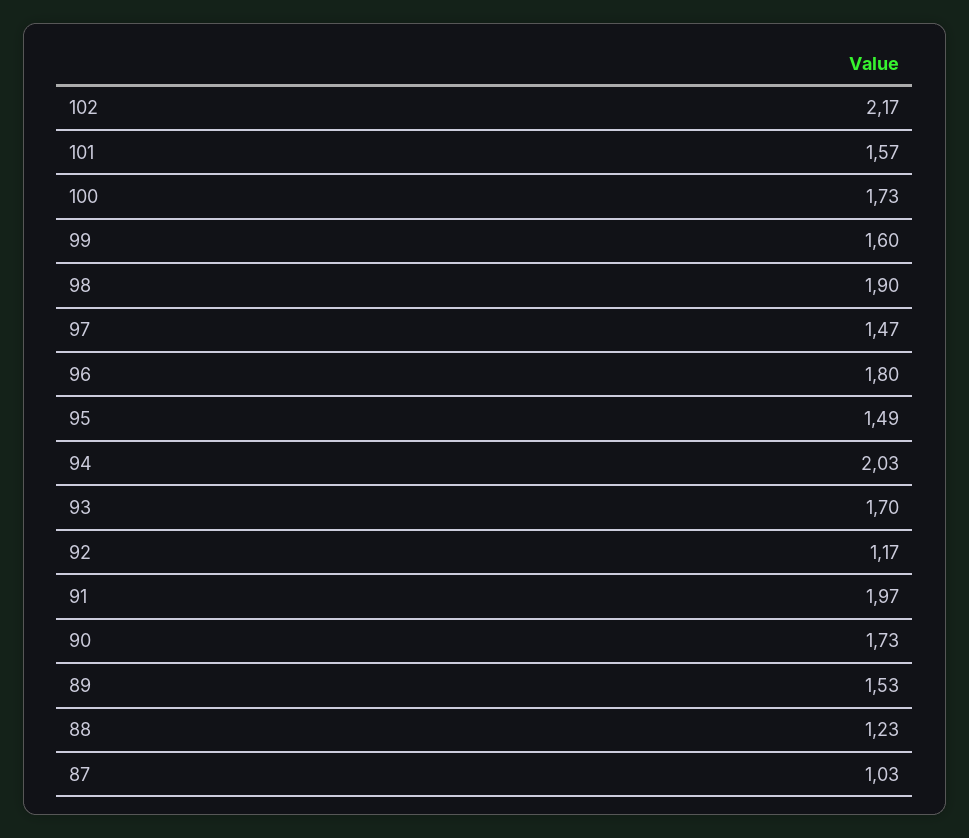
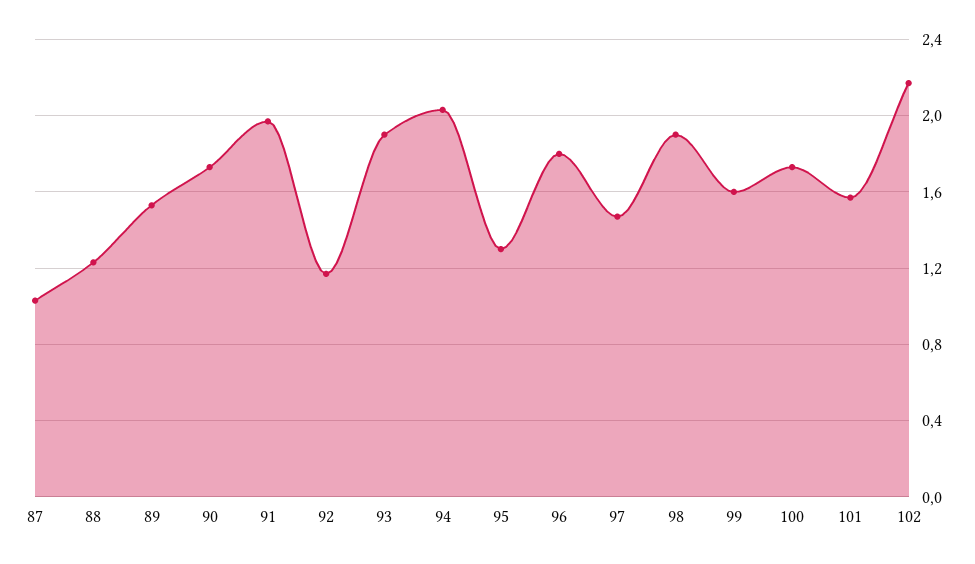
95: 1.49 -> 1.3
93: 1.7 -> 1.9

